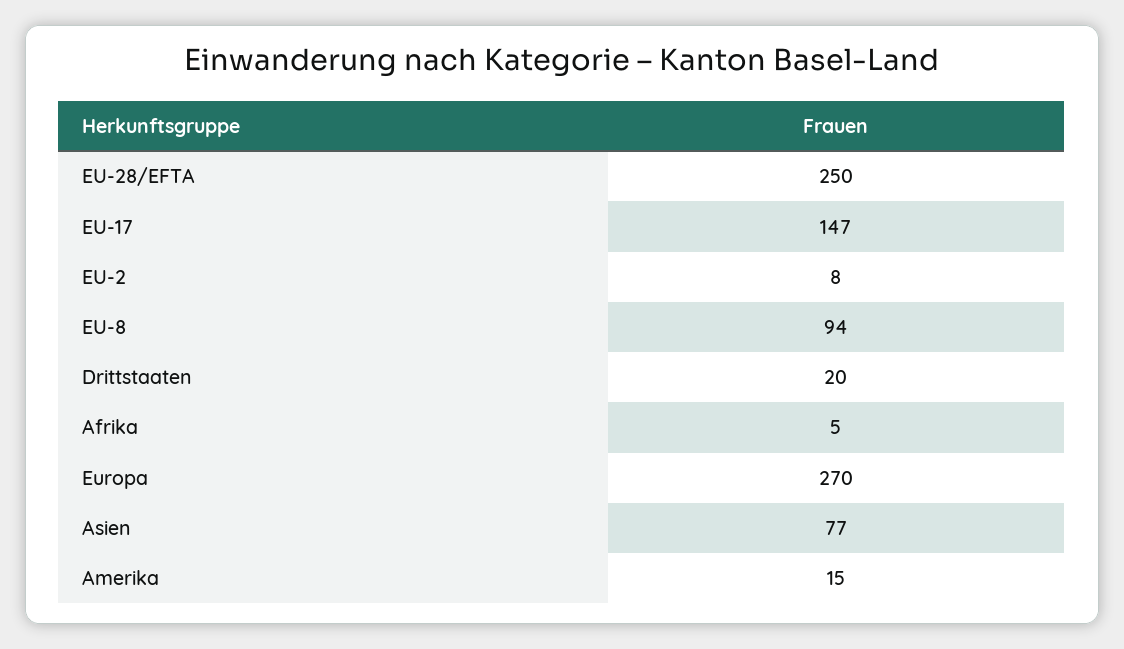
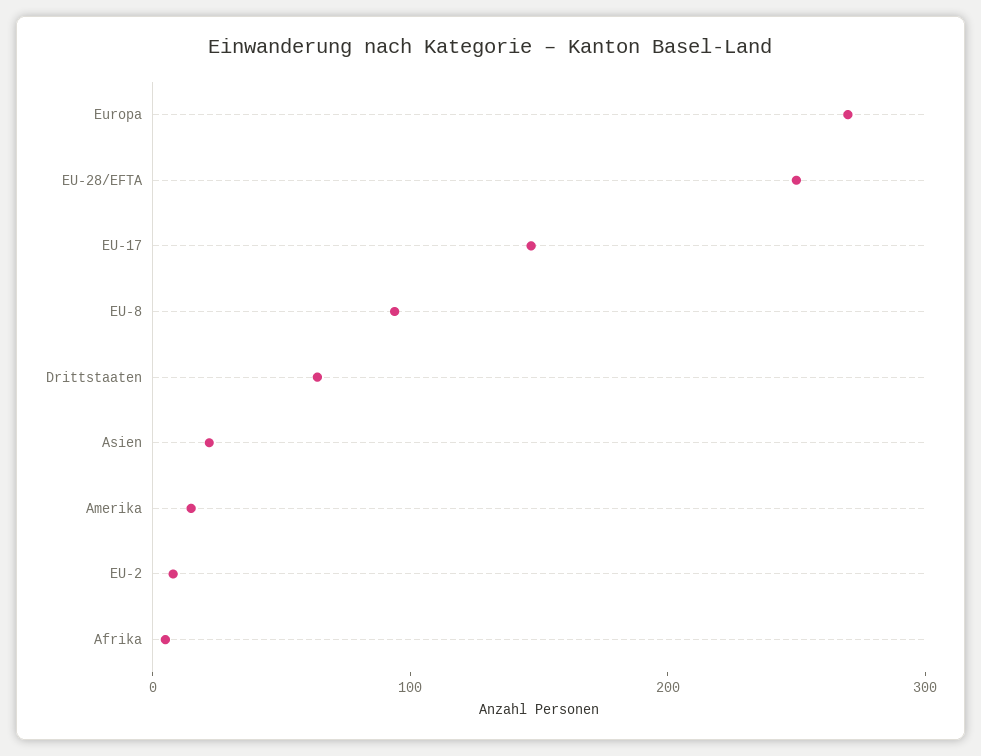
Drittstaaten: 20 -> 60
Asien: 77 -> 20

